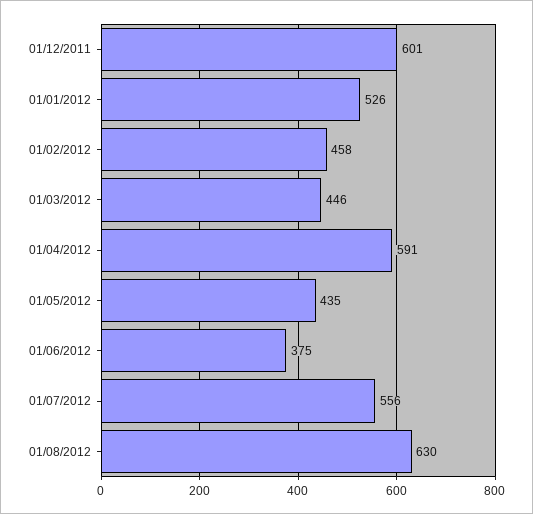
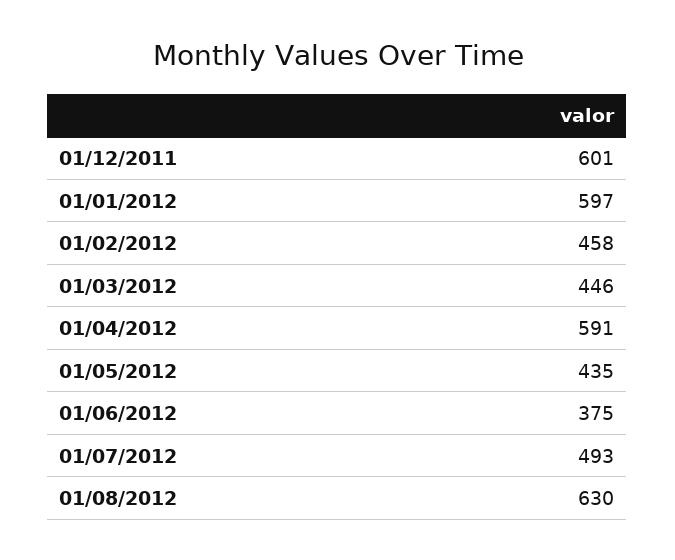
01/01/2012: 526 -> 597
01/07/2012: 556 -> 493

